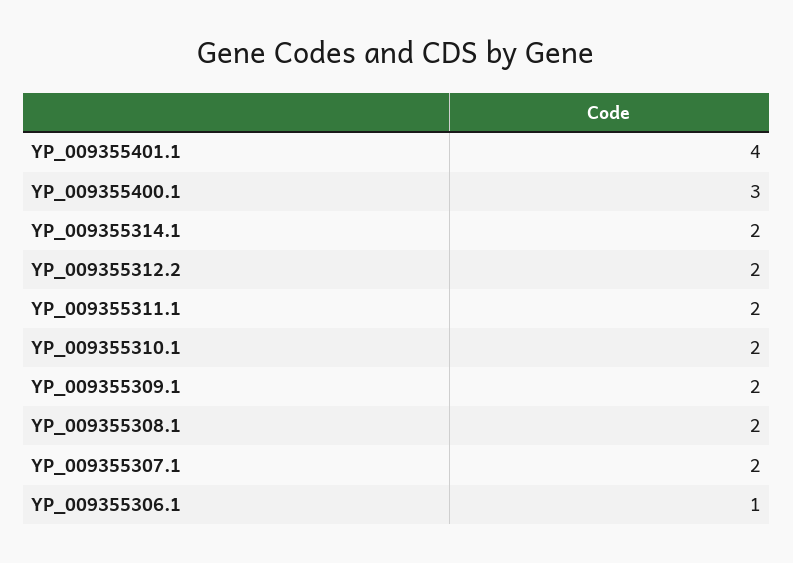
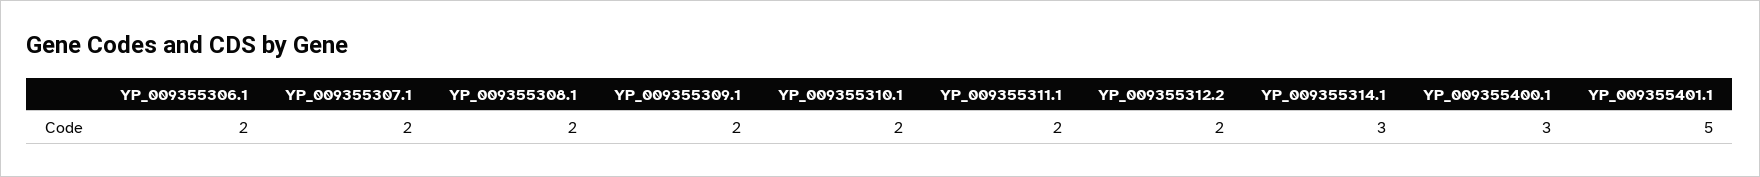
YP_009355401.1: 4 -> 5
YP_009355314.1: 2 -> 3
YP_009355306.1: 1 -> 2

